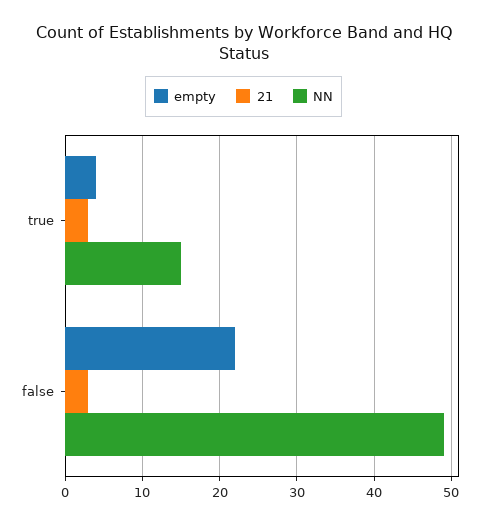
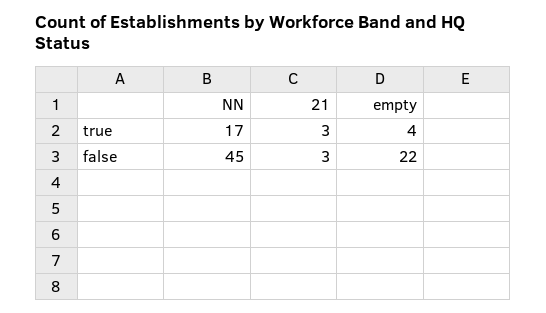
NN, true: 15 -> 17
NN, false: 49 -> 45

